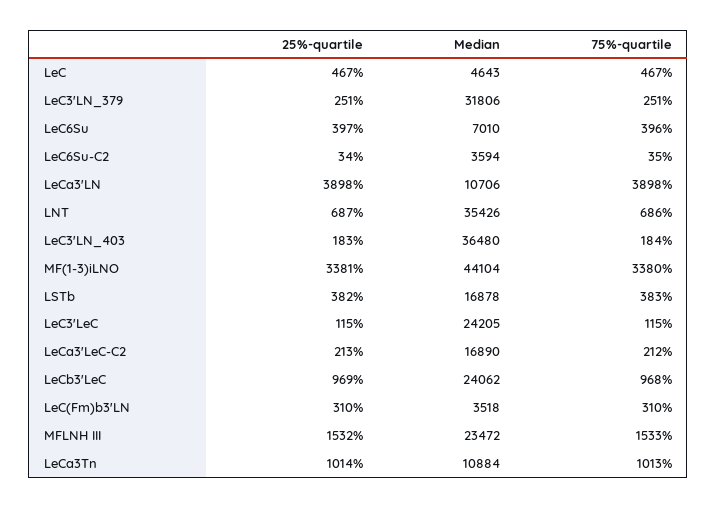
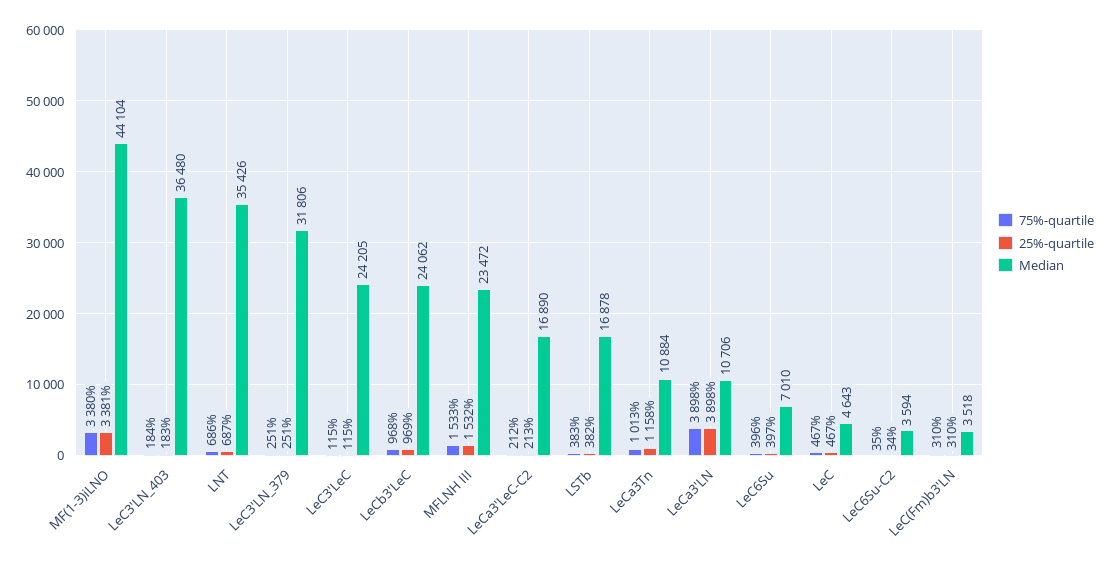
25%-quartile, LeCa3Tn: 1014 -> 1158

